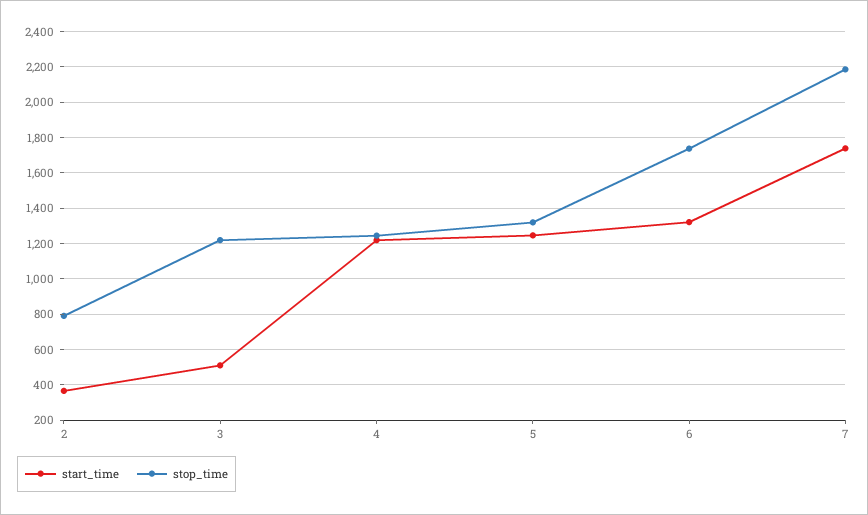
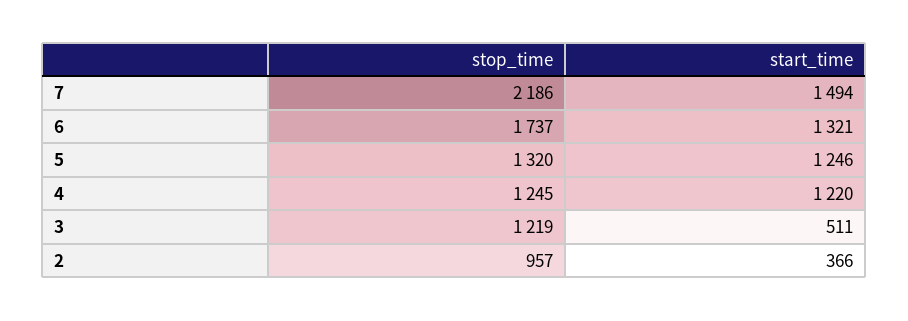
stop_time, 2: 800 -> 957
start_time, 7: 1750 -> 1494

